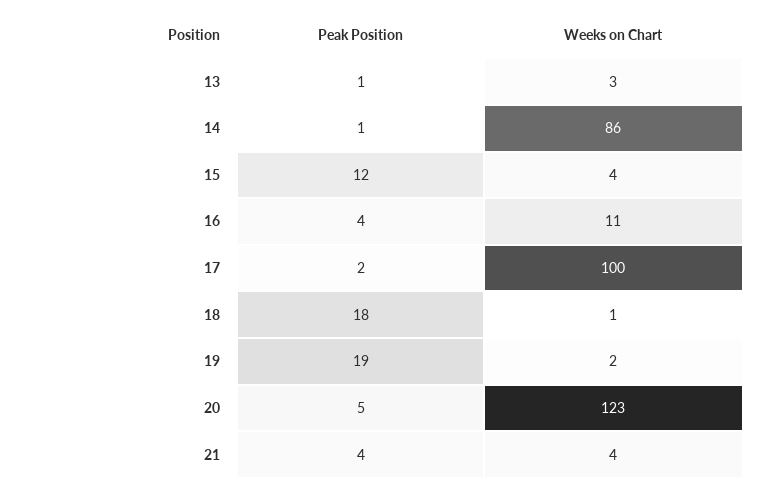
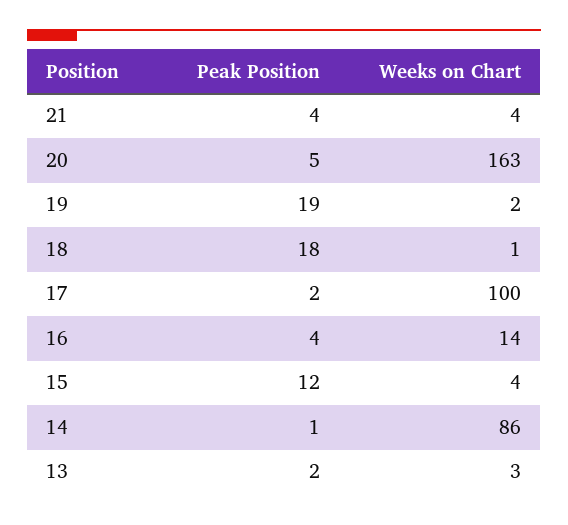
Peak Position, 13: 1 -> 2
Weeks on Chart, 16: 11 -> 14
Weeks on Chart, 20: 123 -> 163

